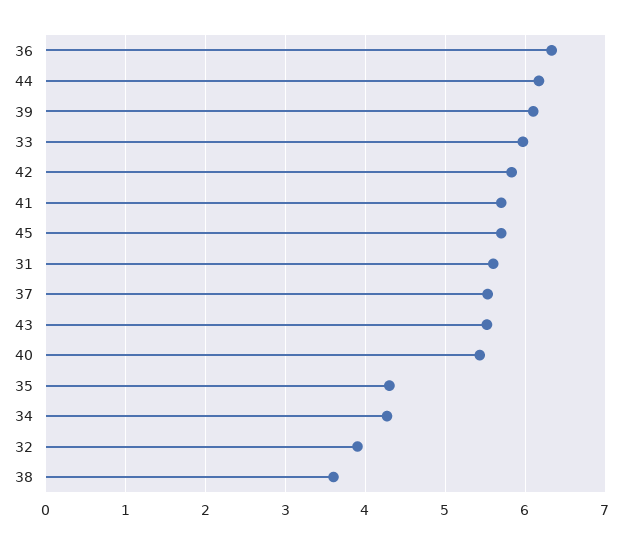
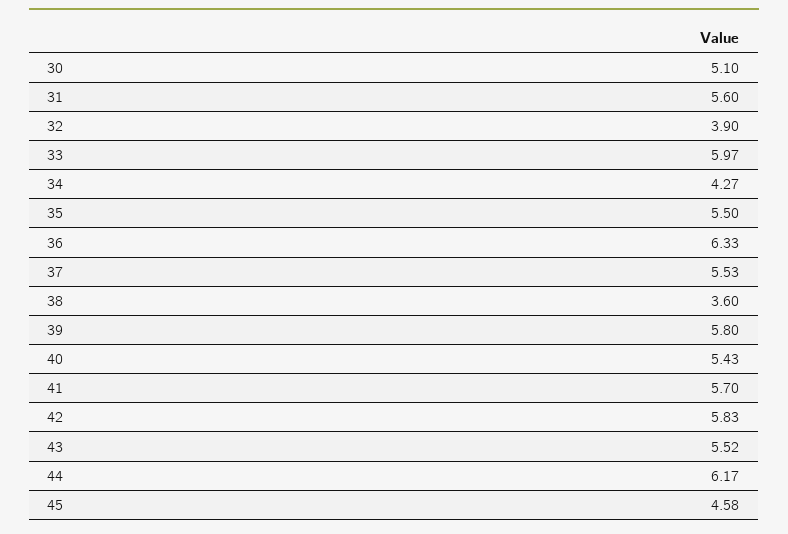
39: 6.1 -> 5.8
45: 5.7 -> 4.58
35: 4.3 -> 5.5
30: none -> 5.1

